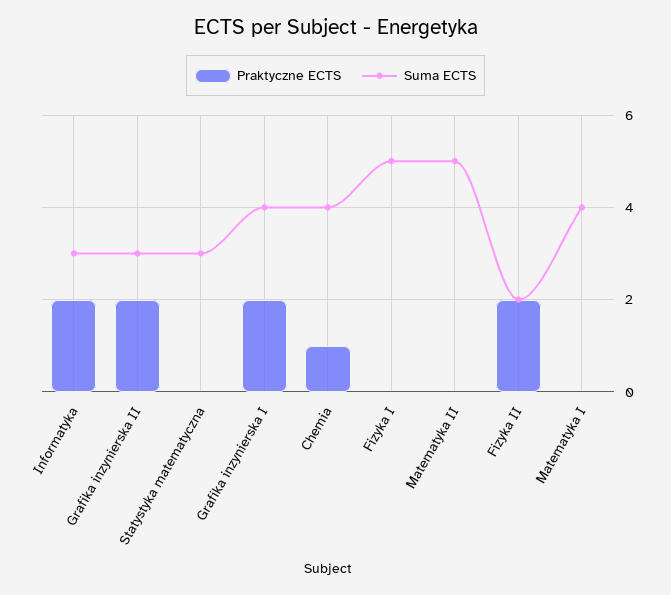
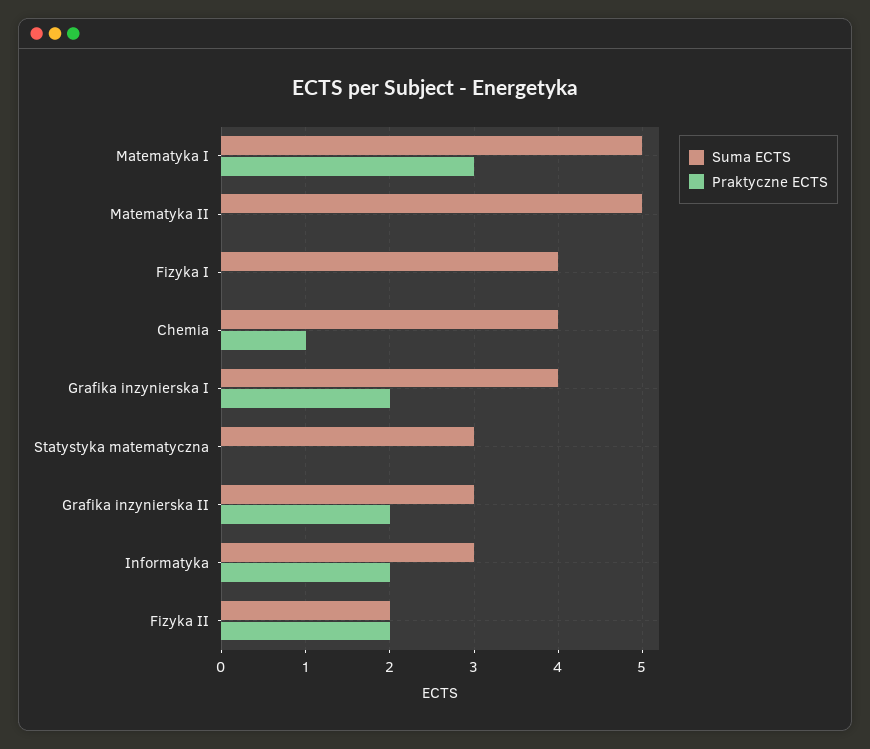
Suma ECTS, Fizyka I: 5 -> 4
Praktyczne ECTS, Matematyka I: 0 -> 3
Suma ECTS, Matematyka I: 4 -> 5

